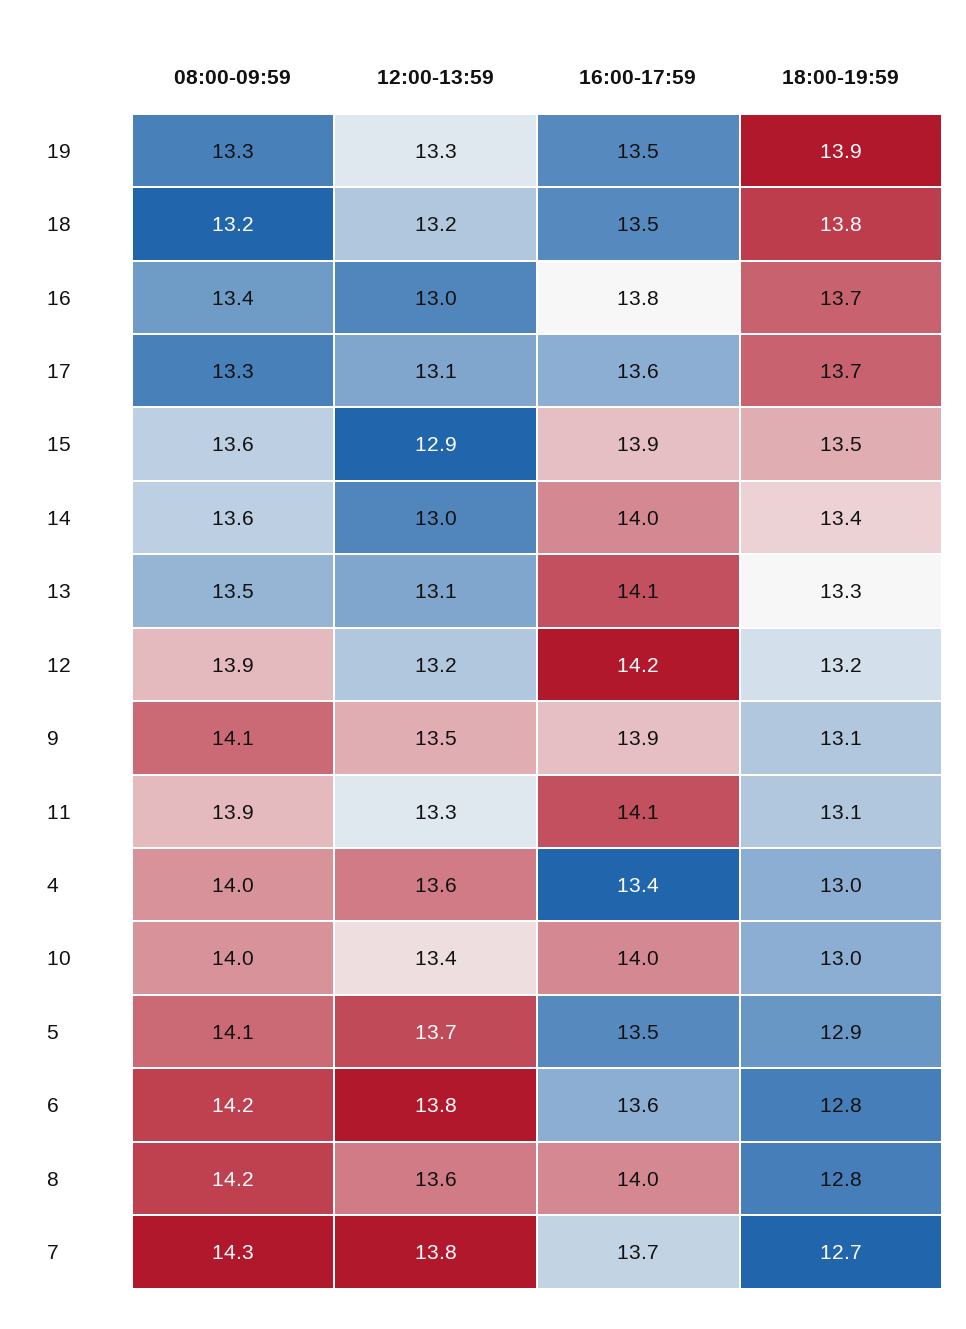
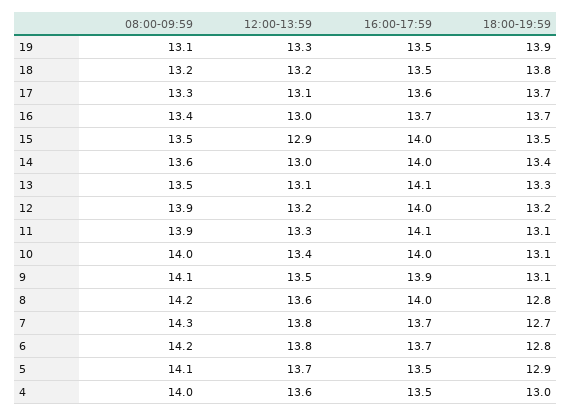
08:00-09:59, 19: 13.3 -> 13.1
16:00-17:59, 16: 13.8 -> 13.7
08:00-09:59, 15: 13.6 -> 13.5
16:00-17:59, 15: 13.9 -> 14
16:00-17:59, 12: 14.2 -> 14
16:00-17:59, 4: 13.4 -> 13.5
18:00-19:59, 10: 13 -> 13.1
16:00-17:59, 6: 13.6 -> 13.7

